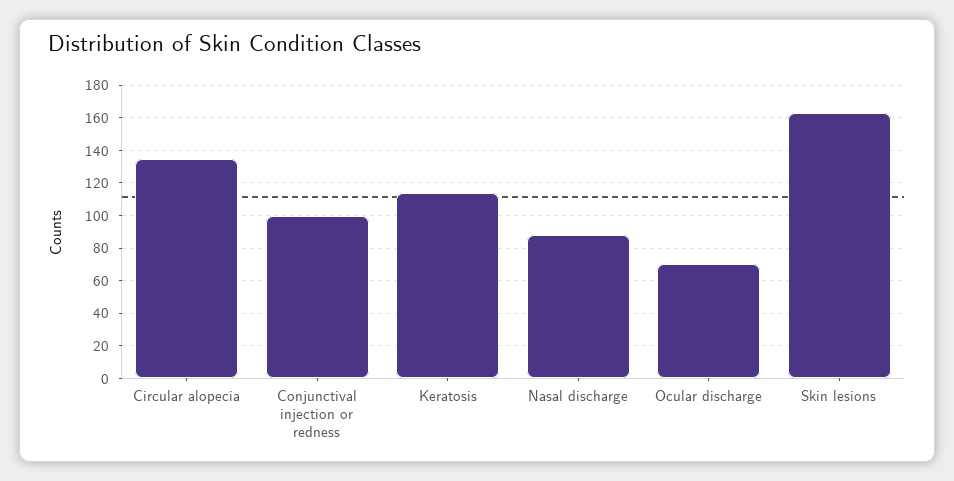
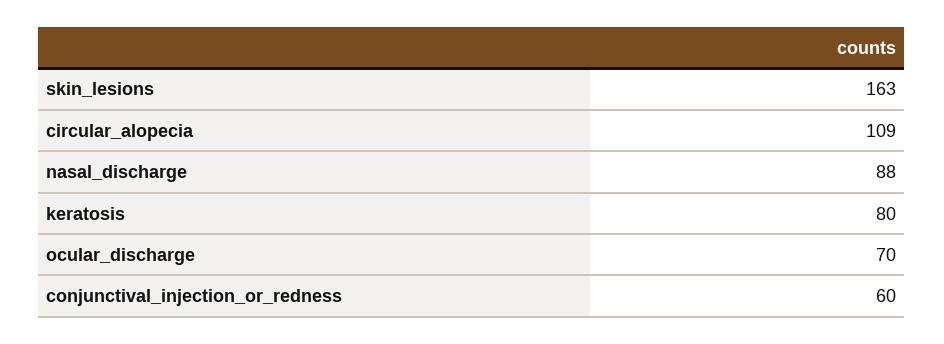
Circular alopecia: 135 -> 109
Conjunctival injection or redness: 100 -> 60
Keratosis: 115 -> 80

